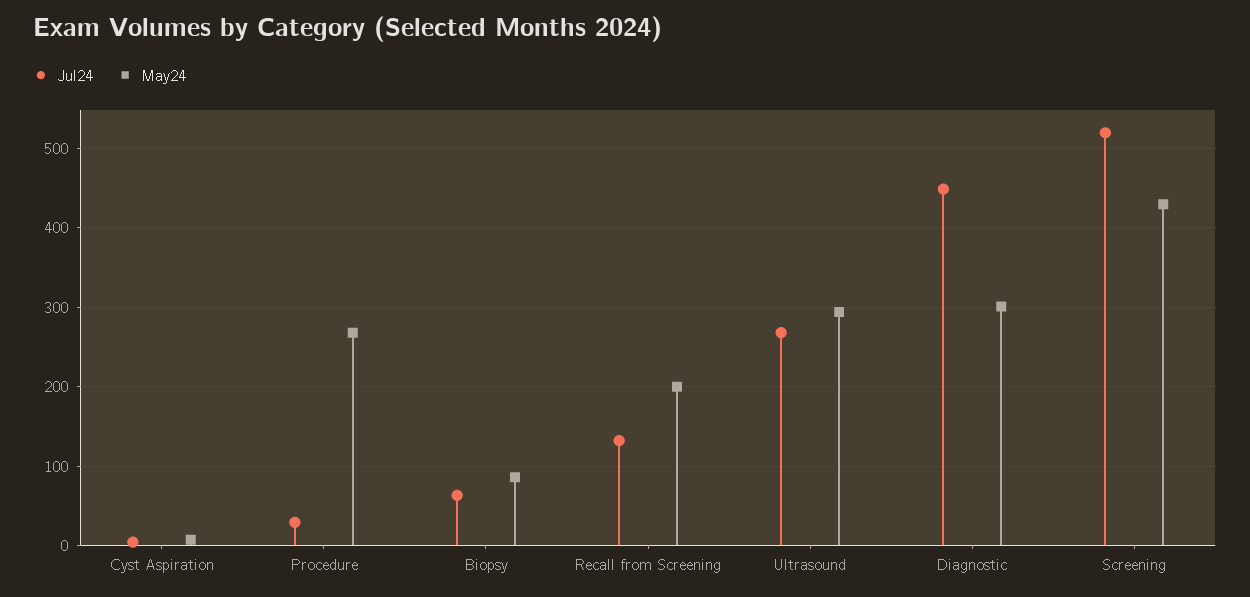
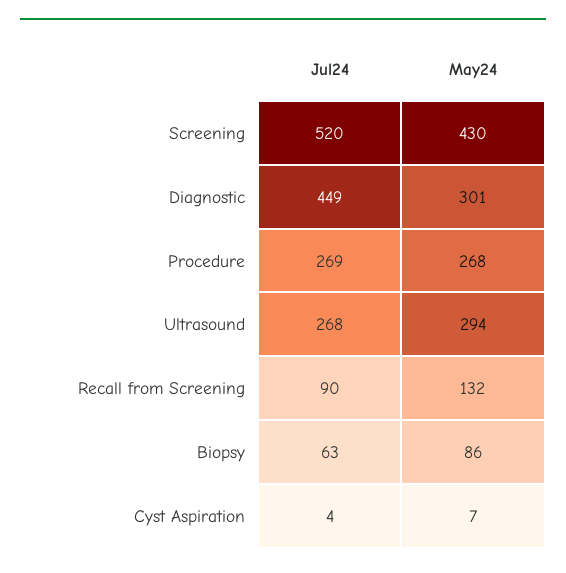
Jul24, Procedure: 30 -> 269
Jul24, Recall from Screening: 130 -> 90
May24, Recall from Screening: 200 -> 132

